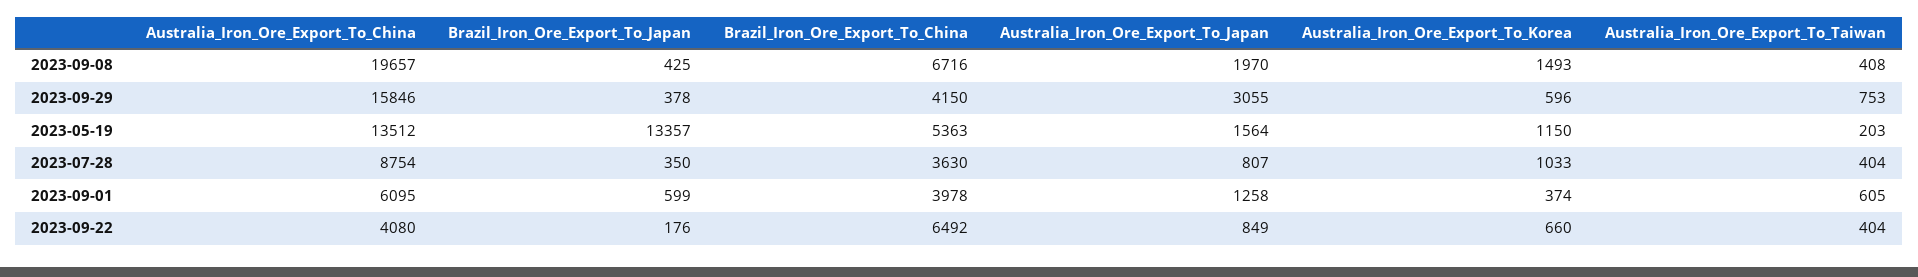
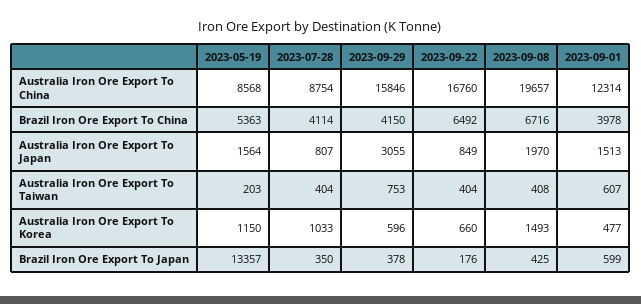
Australia_Iron_Ore_Export_To_China, 2023-05-19: 13512 -> 8568
Brazil_Iron_Ore_Export_To_China, 2023-07-28: 3630 -> 4114
Australia_Iron_Ore_Export_To_China, 2023-09-01: 6095 -> 12314
Australia_Iron_Ore_Export_To_Japan, 2023-09-01: 1258 -> 1513
Australia_Iron_Ore_Export_To_Korea, 2023-09-01: 374 -> 477
Australia_Iron_Ore_Export_To_Taiwan, 2023-09-01: 605 -> 607
Australia_Iron_Ore_Export_To_China, 2023-09-22: 4080 -> 16760

